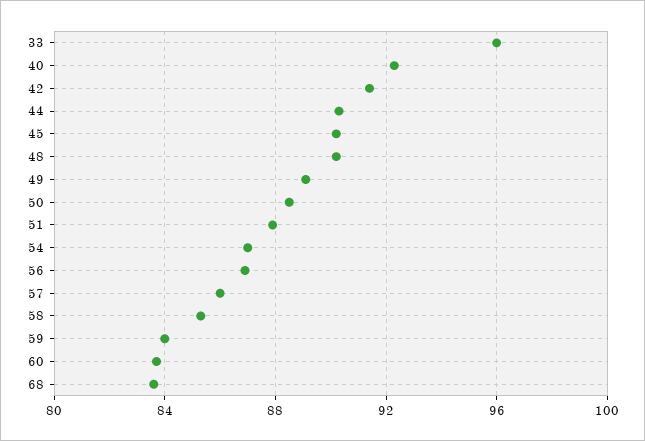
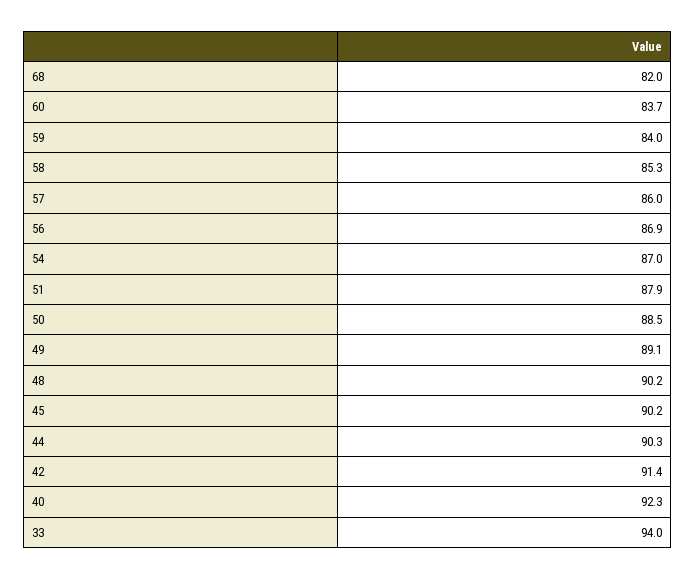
33: 96 -> 94
68: 83.5 -> 82

